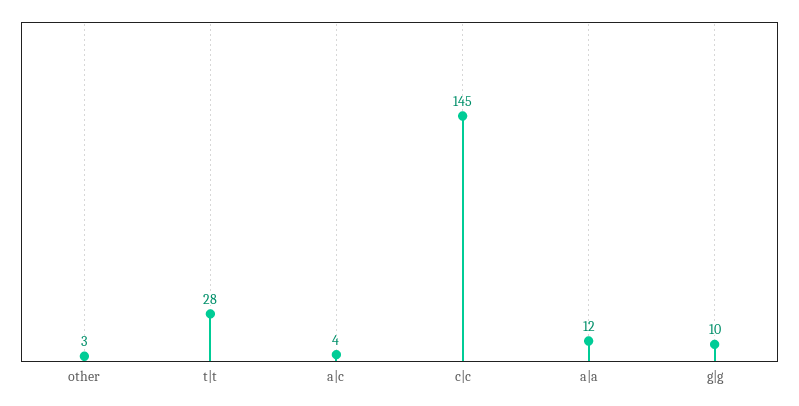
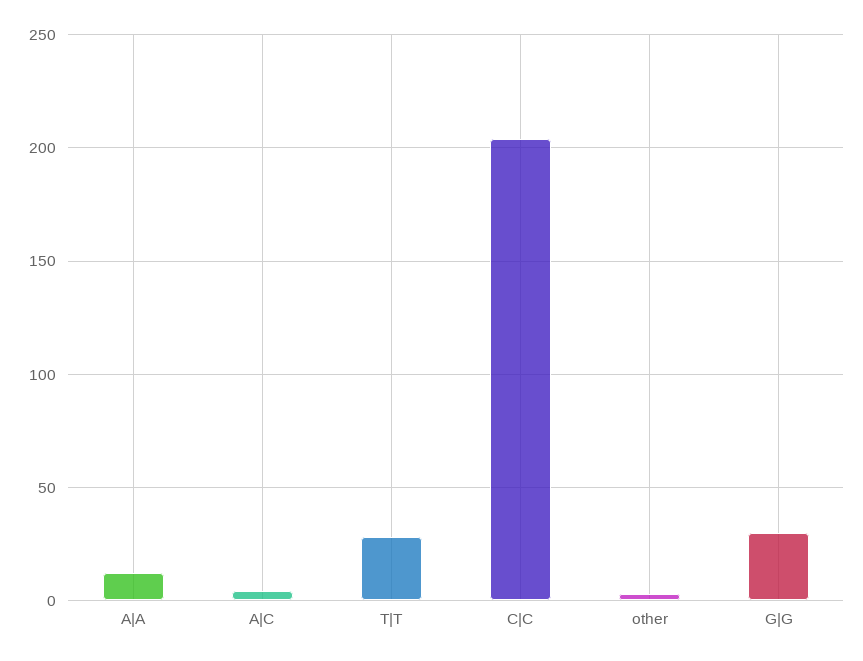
c|c: 145 -> 205
g|g: 10 -> 30

